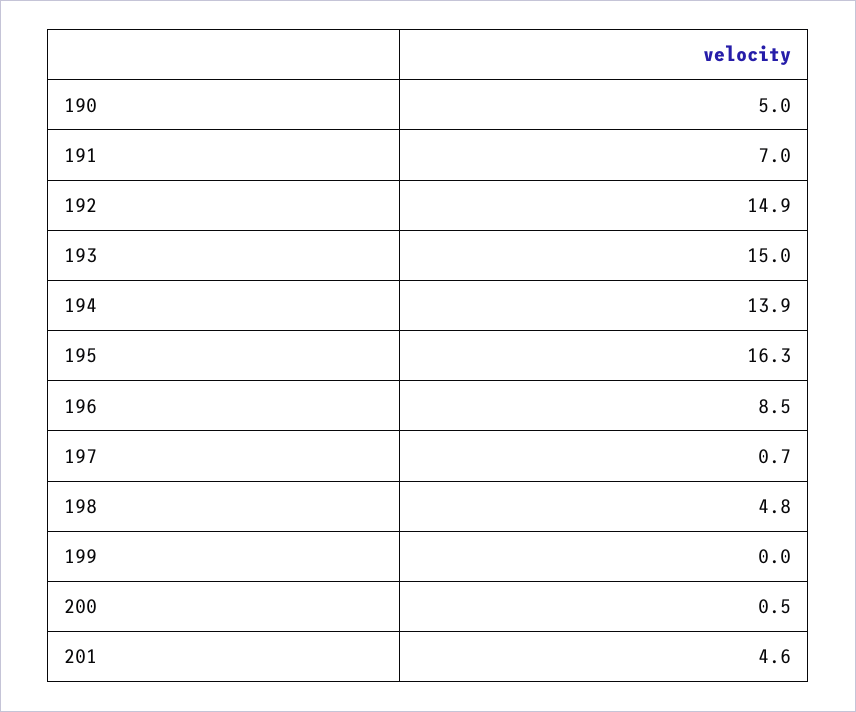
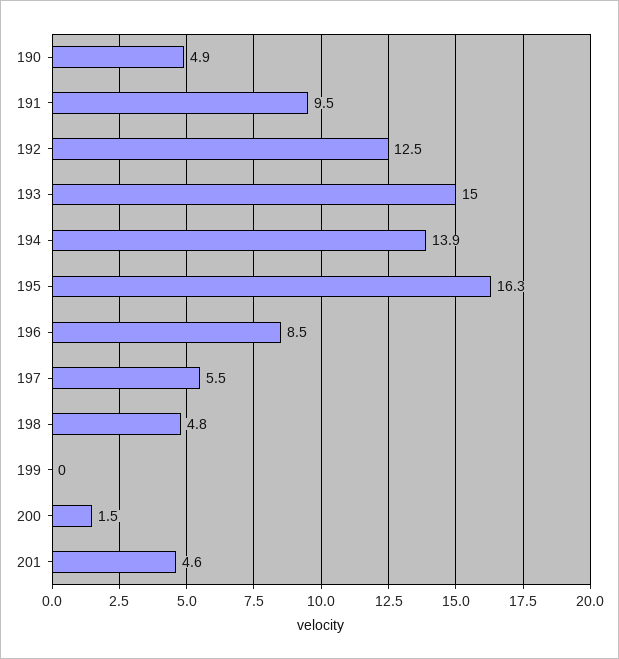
190: 5 -> 4.9
191: 7 -> 9.5
192: 14.9 -> 12.5
197: 0.7 -> 5.5
200: 0.5 -> 1.5

